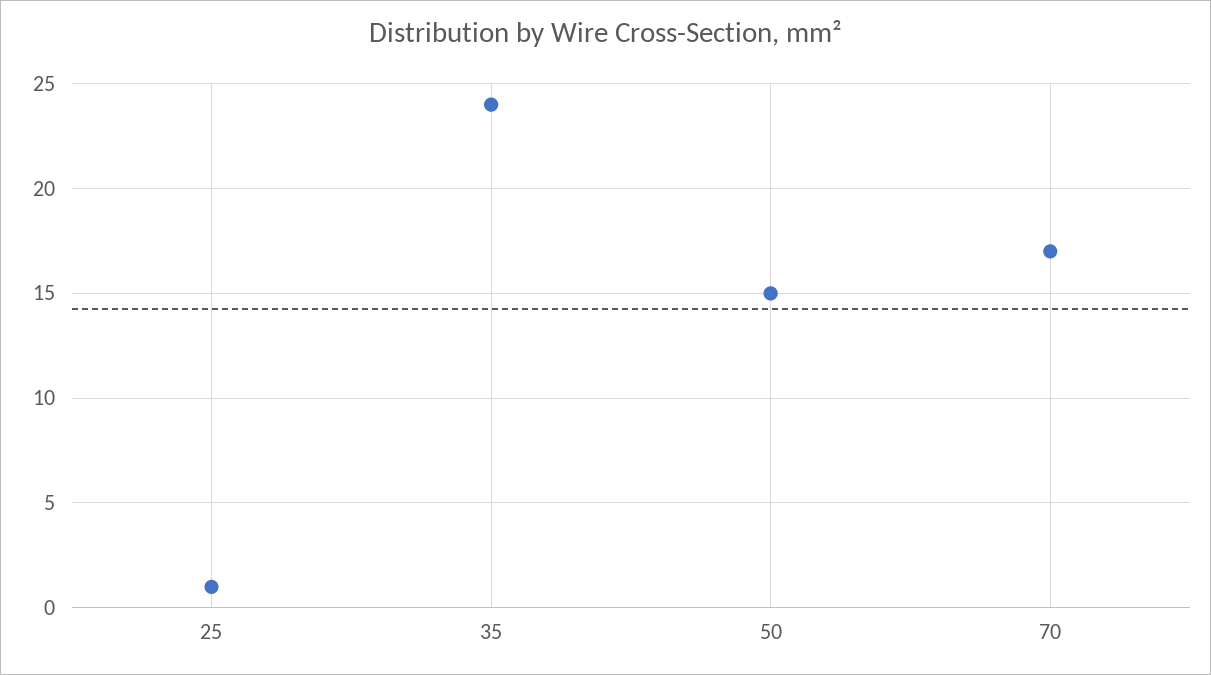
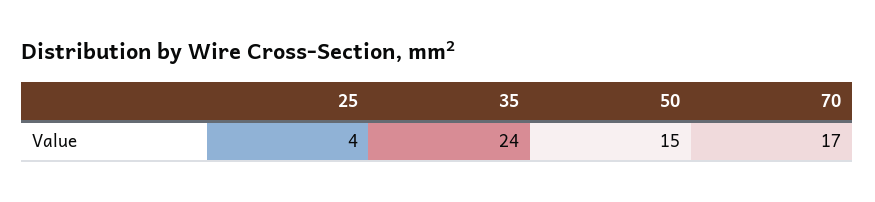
25: 1 -> 4

